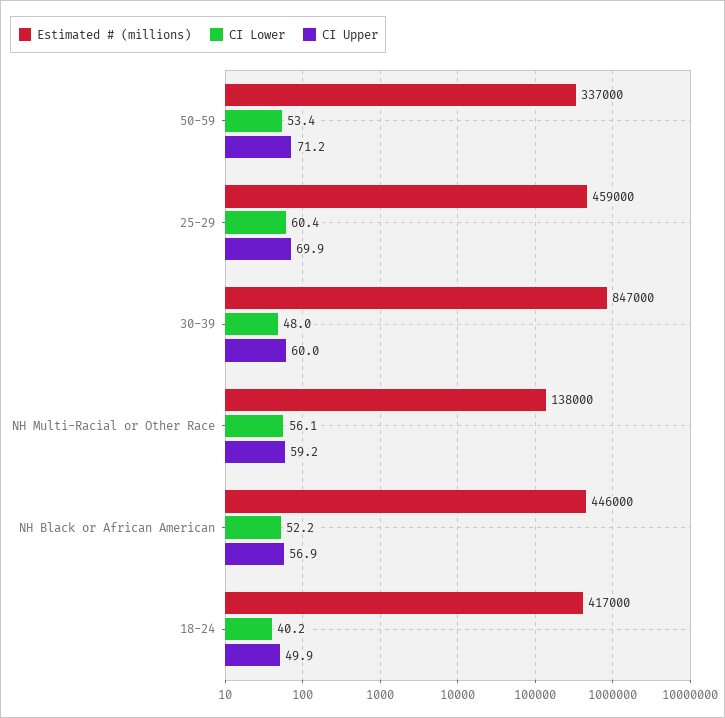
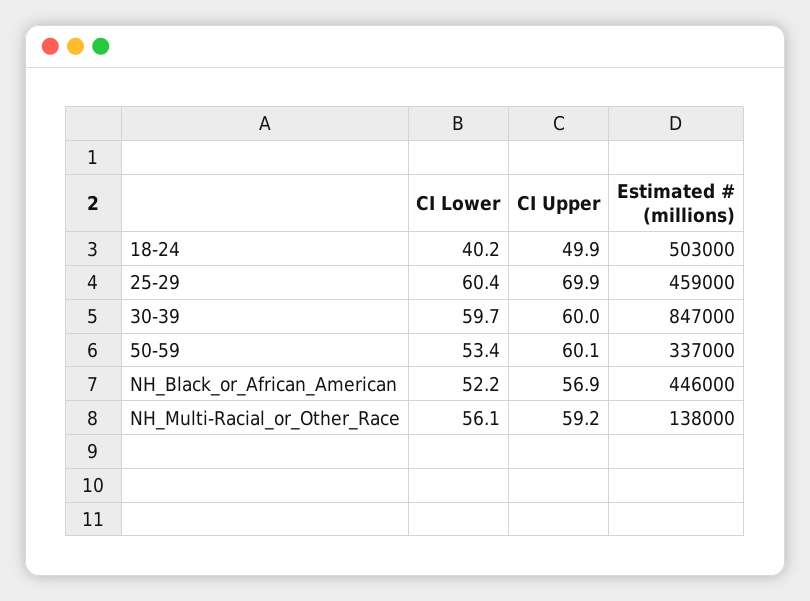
CI Upper, 50-59: 71.2 -> 60.1
CI Lower, 30-39: 48 -> 59.7
Estimated # (millions), 18-24: 417000 -> 503000

